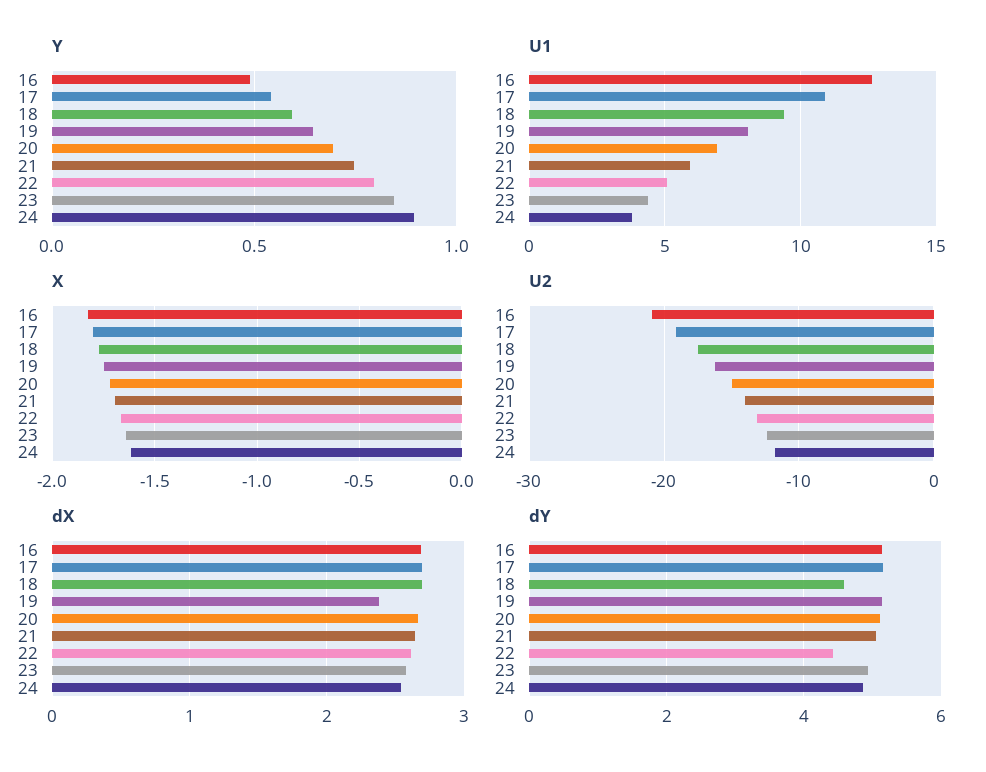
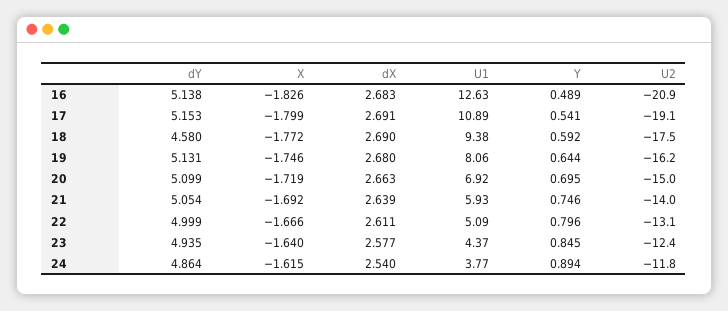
dX, 19: 2.4 -> 2.68
dY, 22: 4.4 -> 4.999

